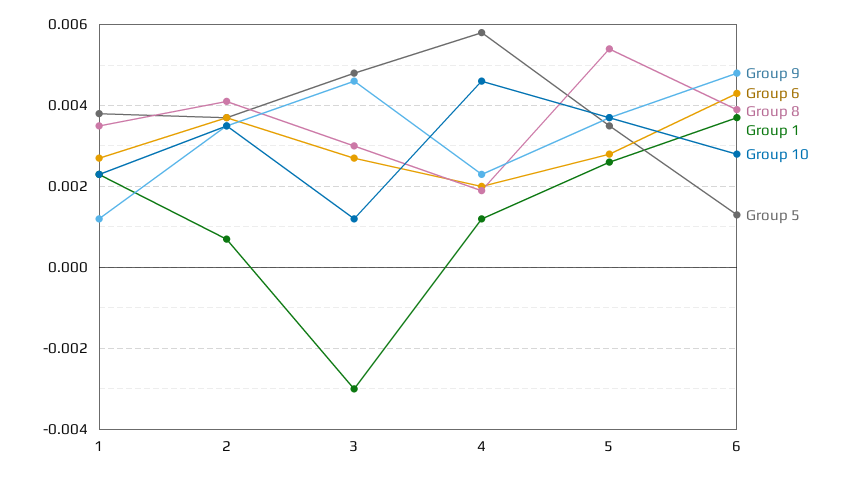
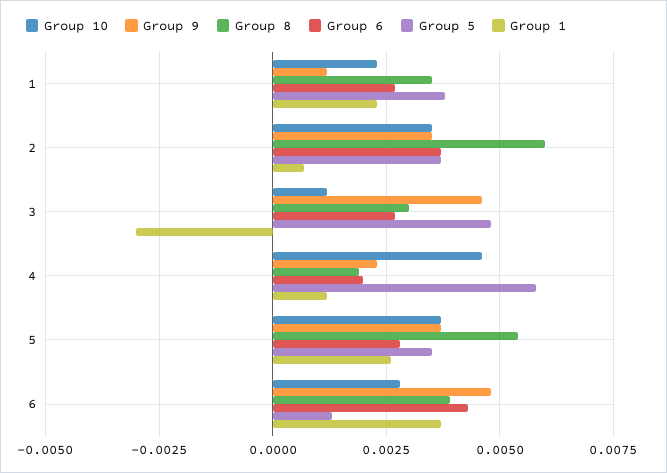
Group 8, 2: 0.004 -> 0.006

